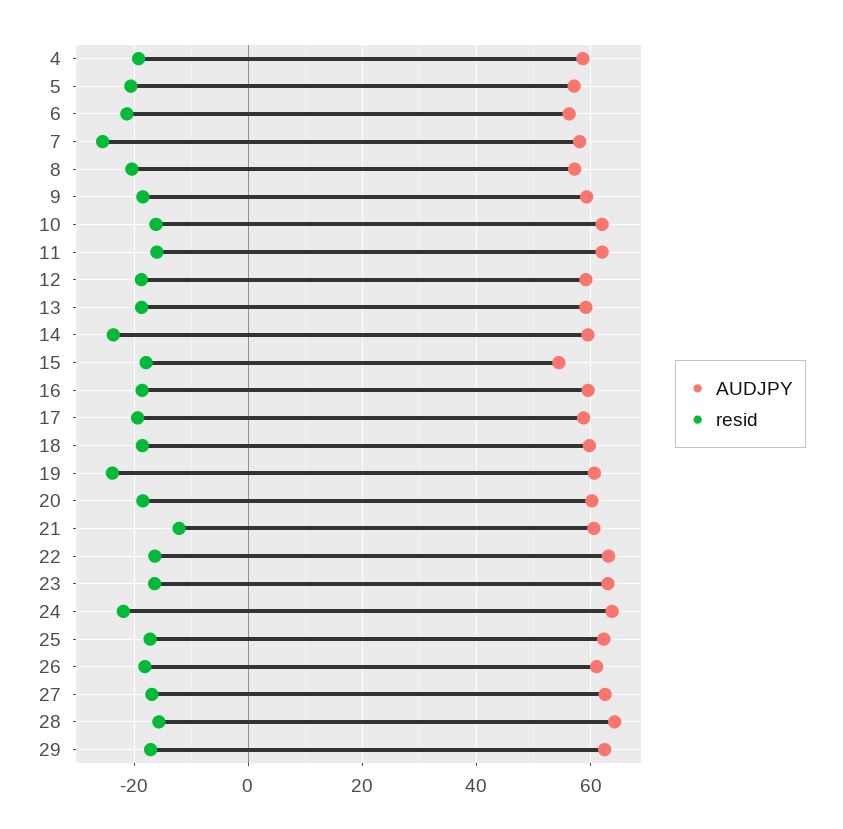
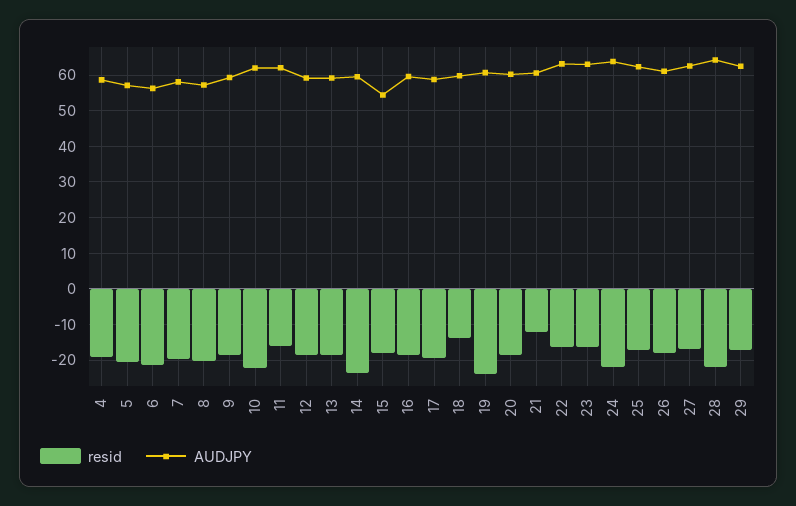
resid, 7: -26 -> -20
resid, 10: -16 -> -22
resid, 18: -18 -> -14
resid, 28: -16 -> -22

